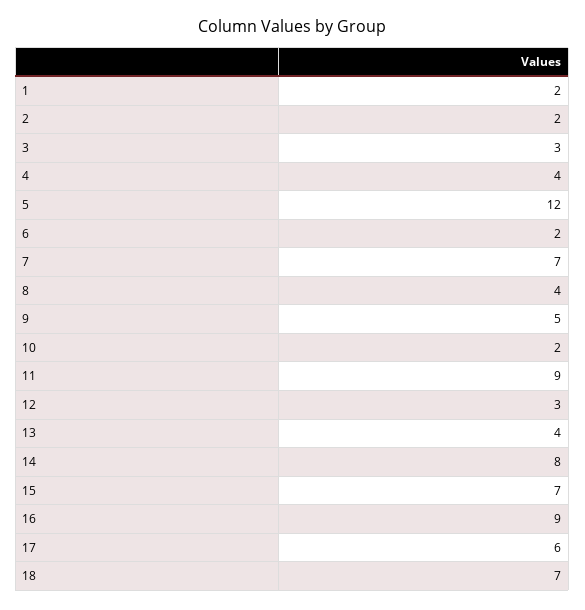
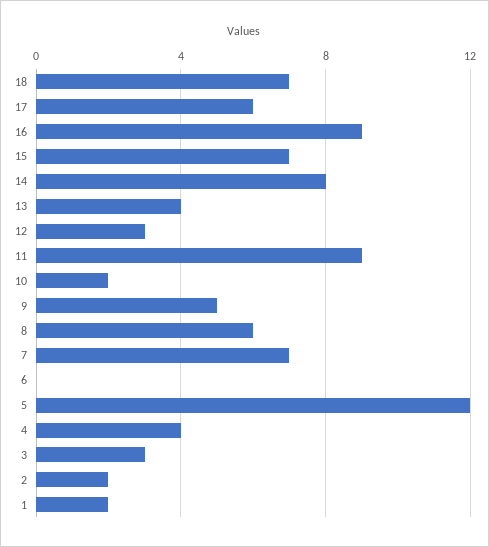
6: 2 -> 0
8: 4 -> 6

